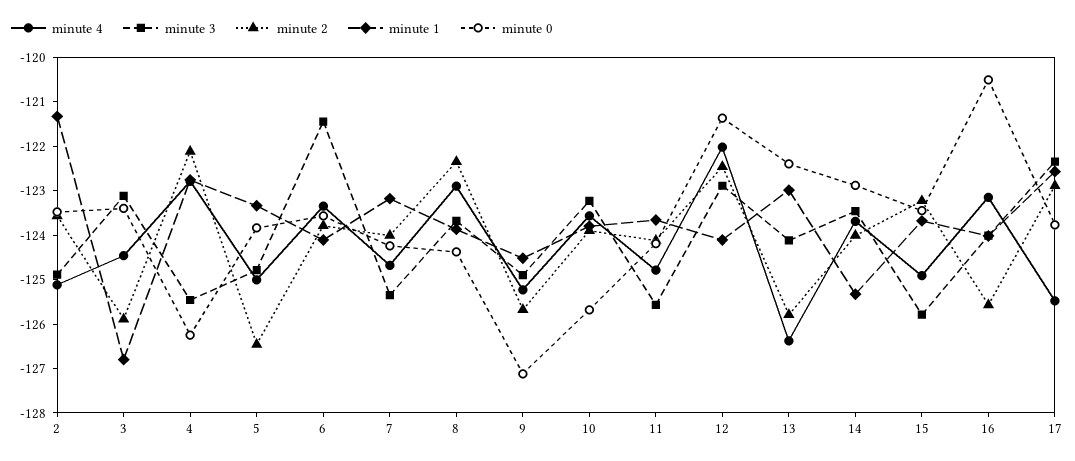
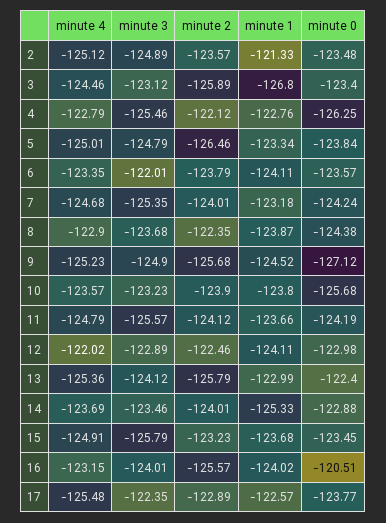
minute 3, 6: -121.4 -> -122.01
minute 0, 12: -121.4 -> -122.98
minute 4, 13: -126.4 -> -125.36

